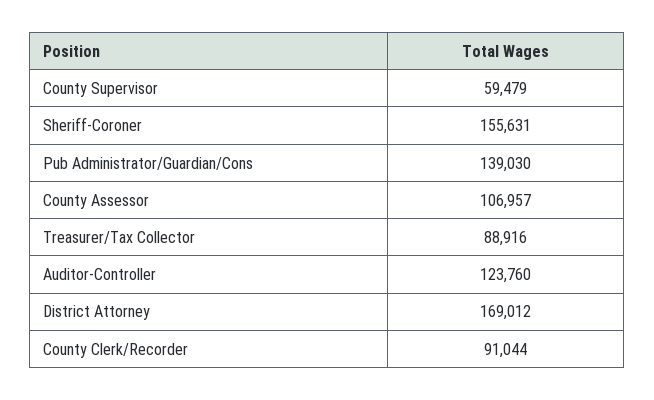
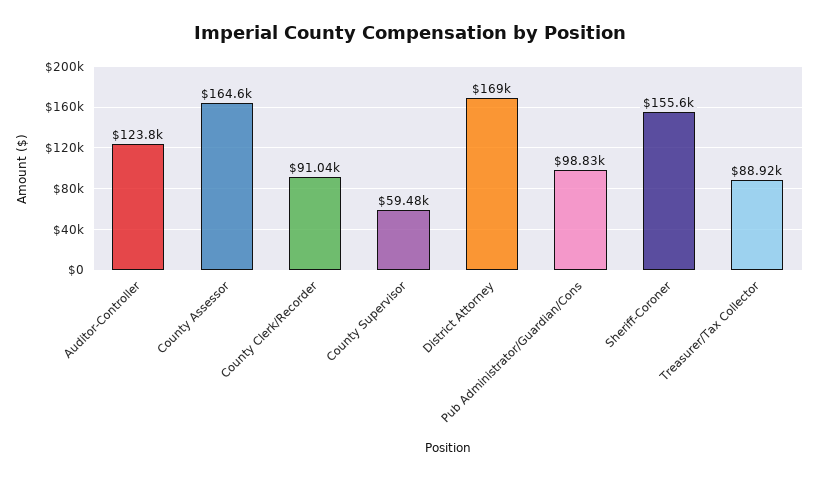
Pub Administrator/Guardian/Cons: 139030 -> 98830
County Assessor: 106957 -> 164600

